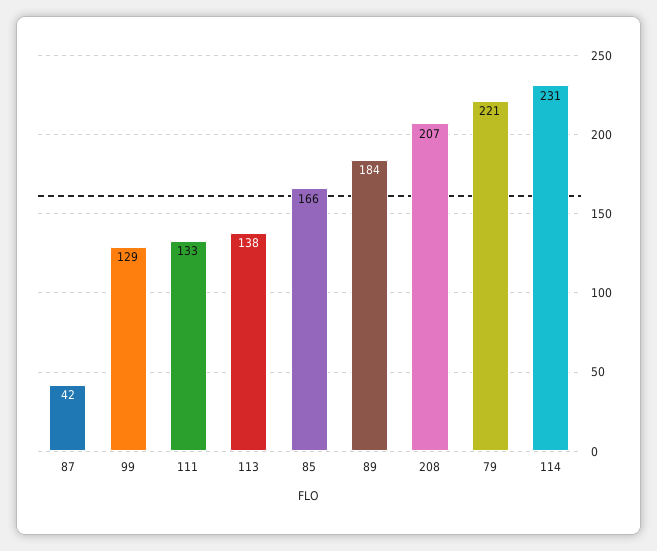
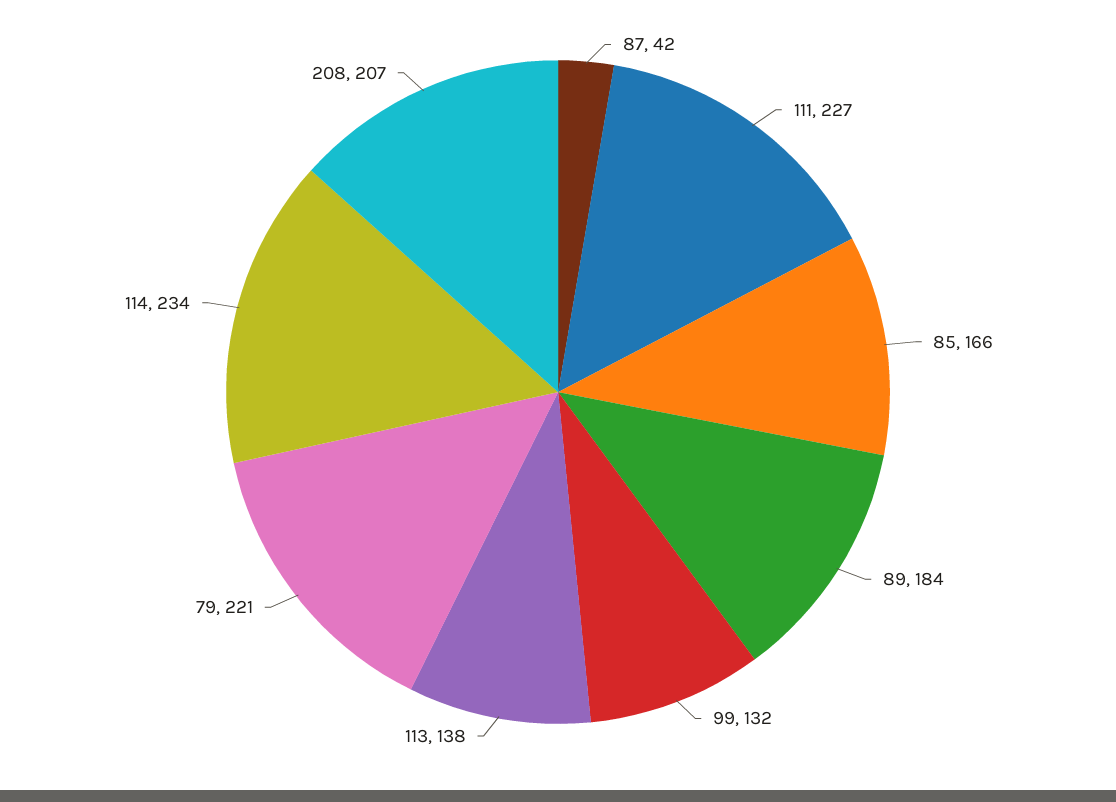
99: 129 -> 132
111: 133 -> 227
114: 231 -> 234

